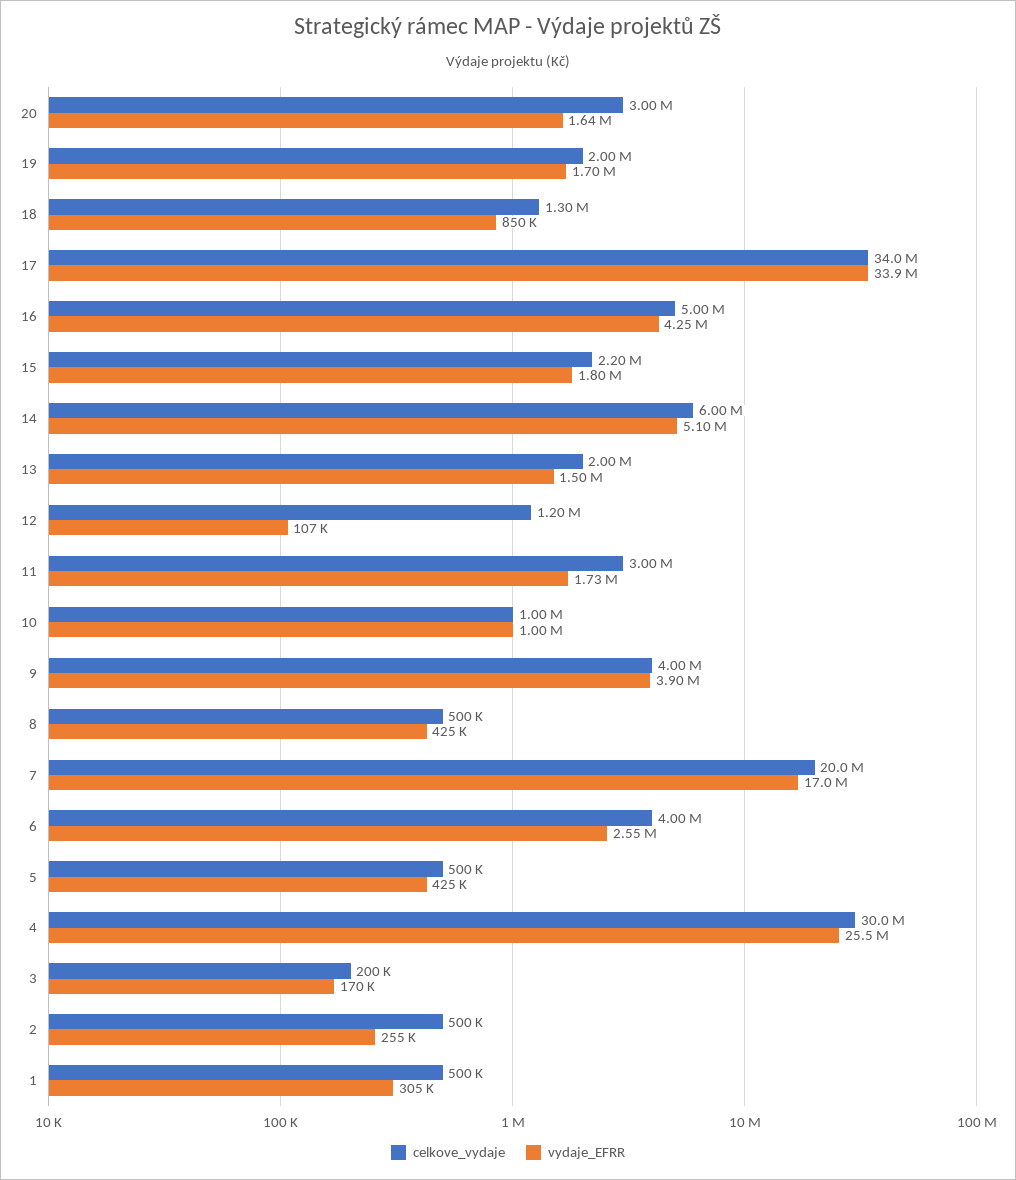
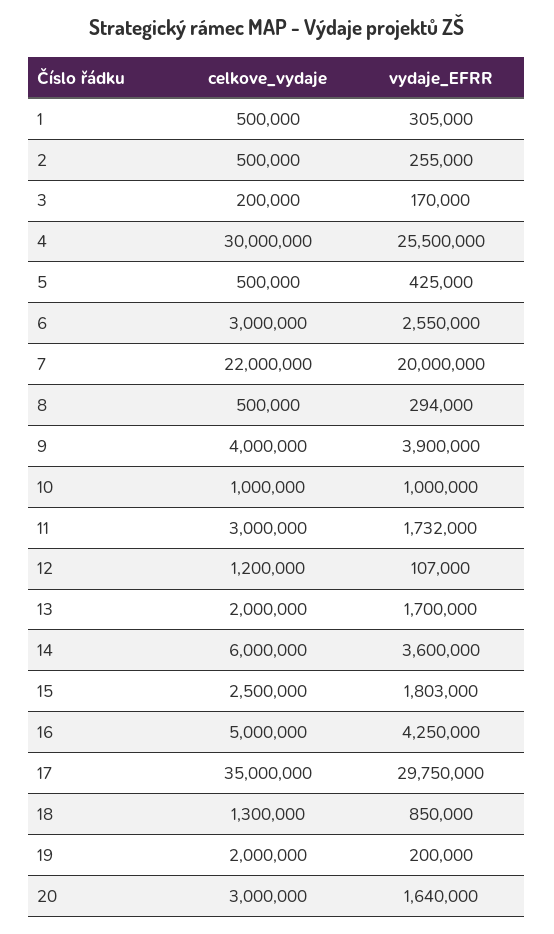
vydaje_EFRR, 19: 1700000 -> 200000
celkove_vydaje, 17: 34000000 -> 35000000
vydaje_EFRR, 17: 33900000 -> 29750000
celkove_vydaje, 15: 2200000 -> 2500000
vydaje_EFRR, 14: 5100000 -> 3600000
vydaje_EFRR, 13: 1500000 -> 1700000
vydaje_EFRR, 8: 425000 -> 294000
celkove_vydaje, 7: 20000000 -> 22000000
vydaje_EFRR, 7: 17000000 -> 20000000
celkove_vydaje, 6: 4000000 -> 3000000

